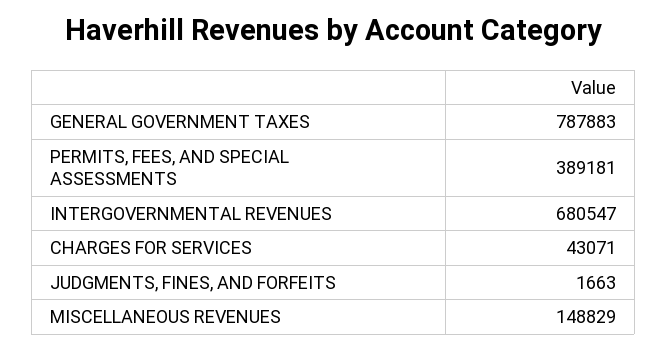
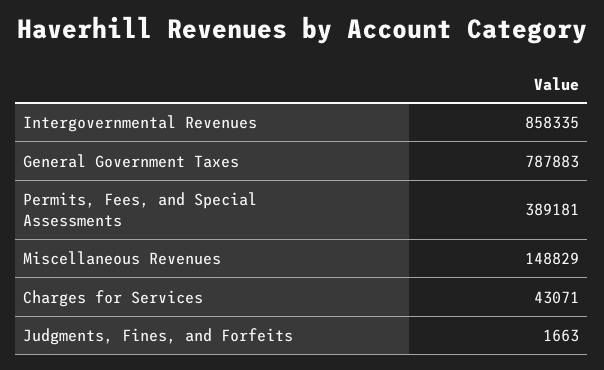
INTERGOVERNMENTAL REVENUES: 680547 -> 858335

